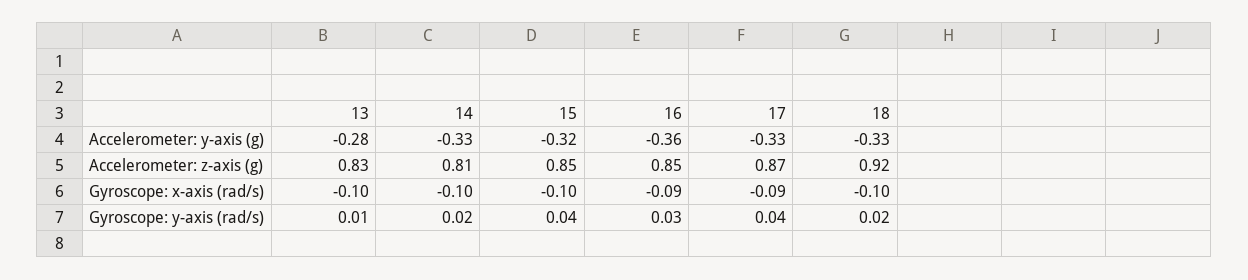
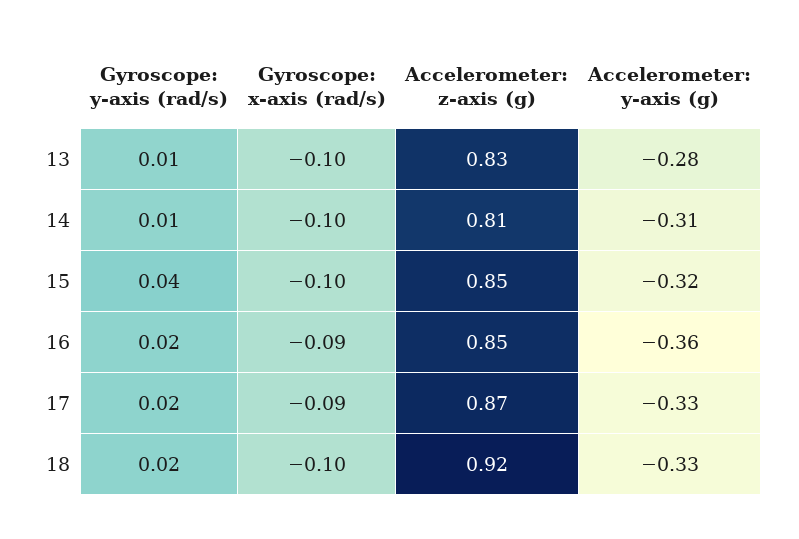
14, Accelerometer: y-axis (g): -0.33 -> -0.31
14, Gyroscope: y-axis (rad/s): 0.02 -> 0.01
16, Gyroscope: y-axis (rad/s): 0.03 -> 0.02
17, Gyroscope: y-axis (rad/s): 0.04 -> 0.02

